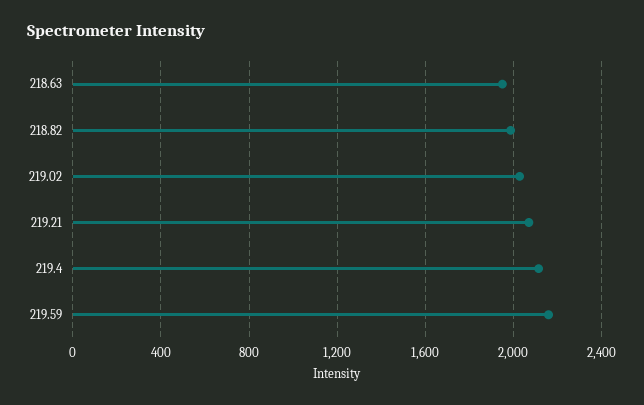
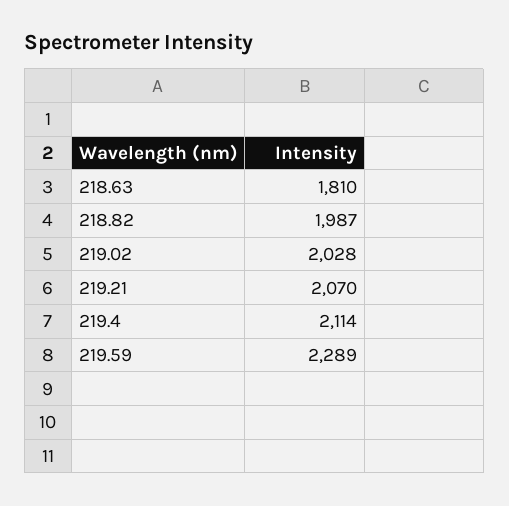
218.63: 1950 -> 1810
219.59: 2150 -> 2289

